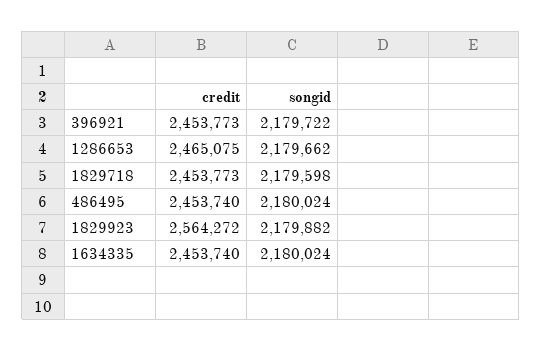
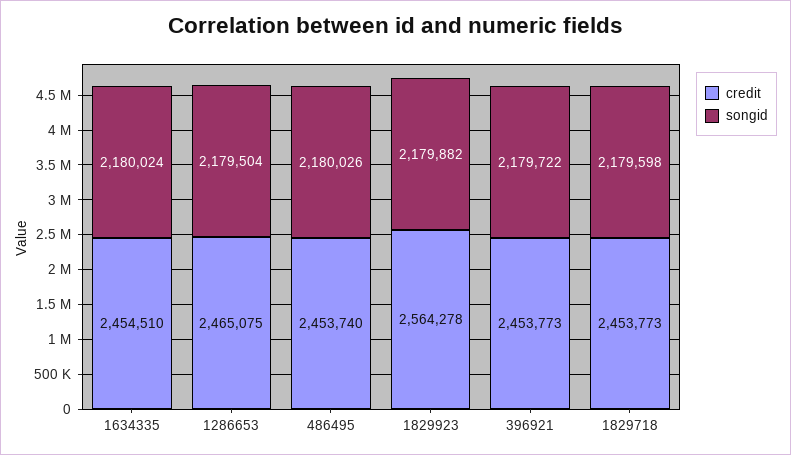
songid, 1286653: 2179662 -> 2179504
songid, 486495: 2180024 -> 2180026
credit, 1829923: 2564272 -> 2564278
credit, 1634335: 2453740 -> 2454510

